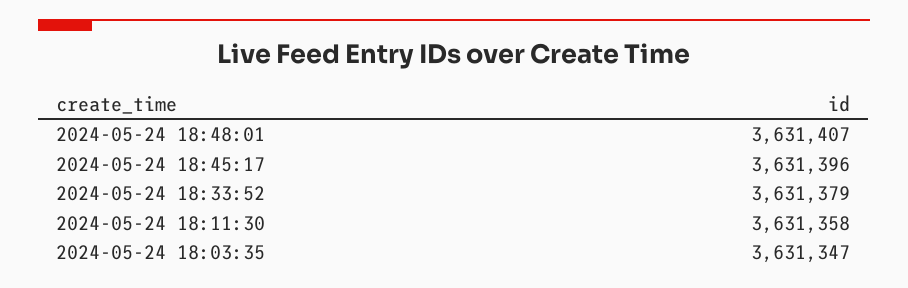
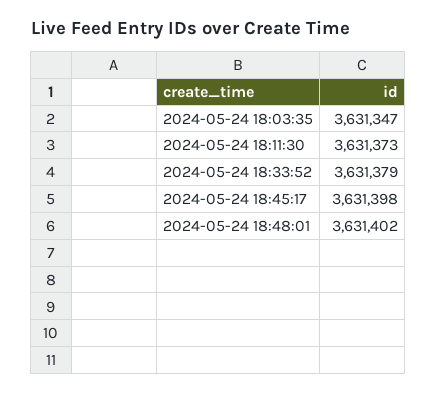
2024-05-24 18:48:01: 3631407 -> 3631402
2024-05-24 18:45:17: 3631396 -> 3631398
2024-05-24 18:11:30: 3631358 -> 3631373

